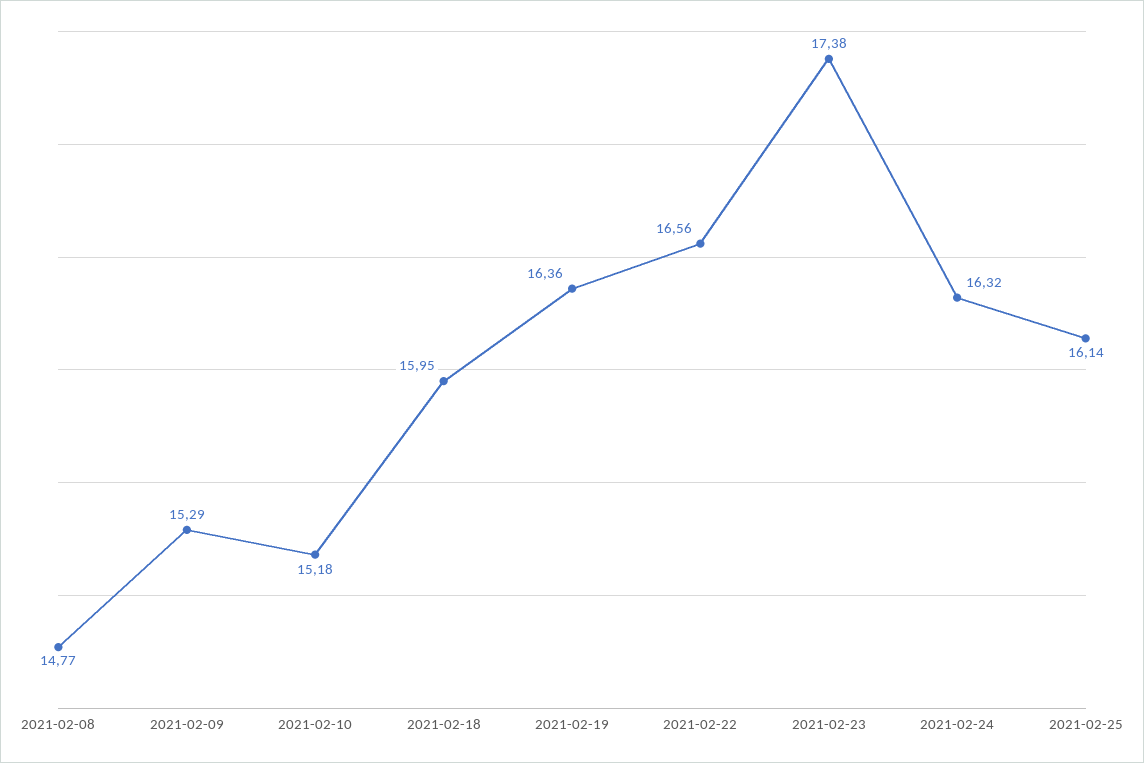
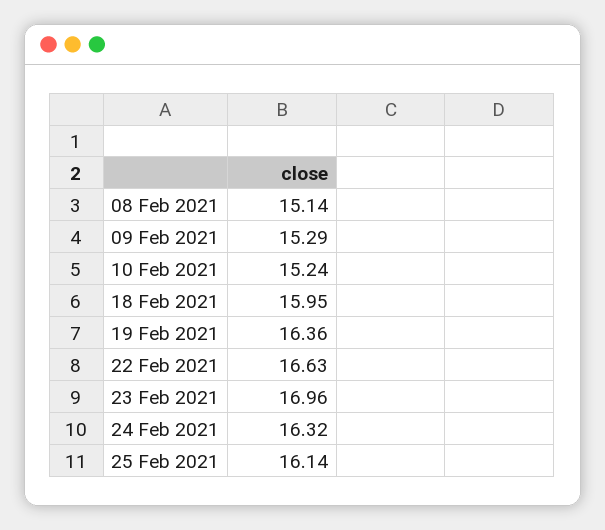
2021-02-08: 14.77 -> 15.14
2021-02-10: 15.18 -> 15.24
2021-02-22: 16.56 -> 16.63
2021-02-23: 17.38 -> 16.96

